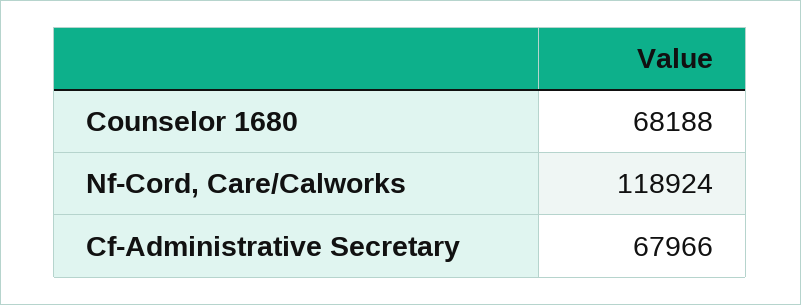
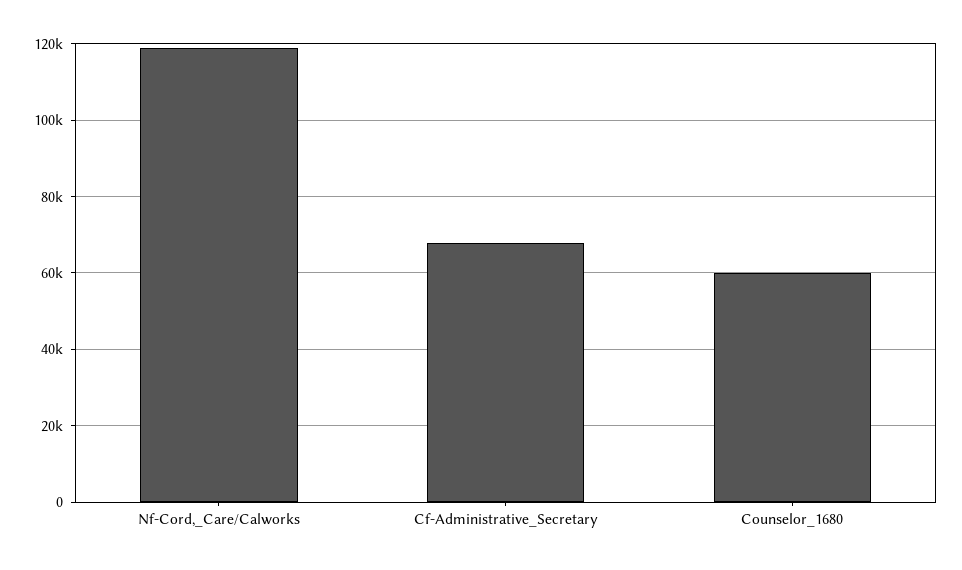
Counselor 1680: 68188 -> 60000

